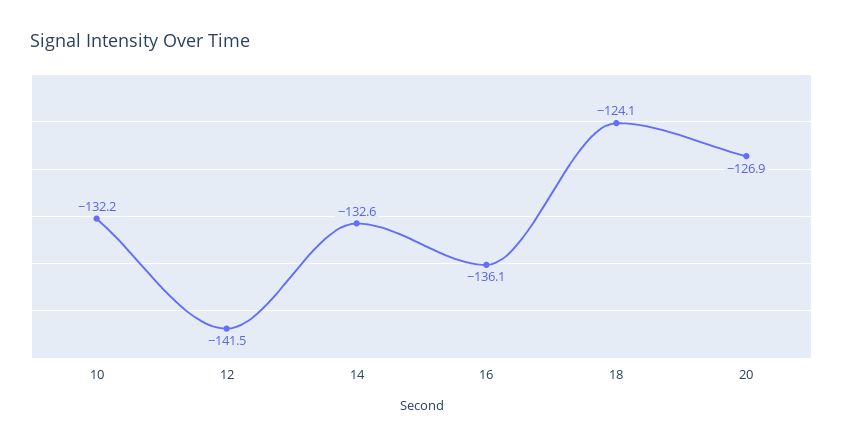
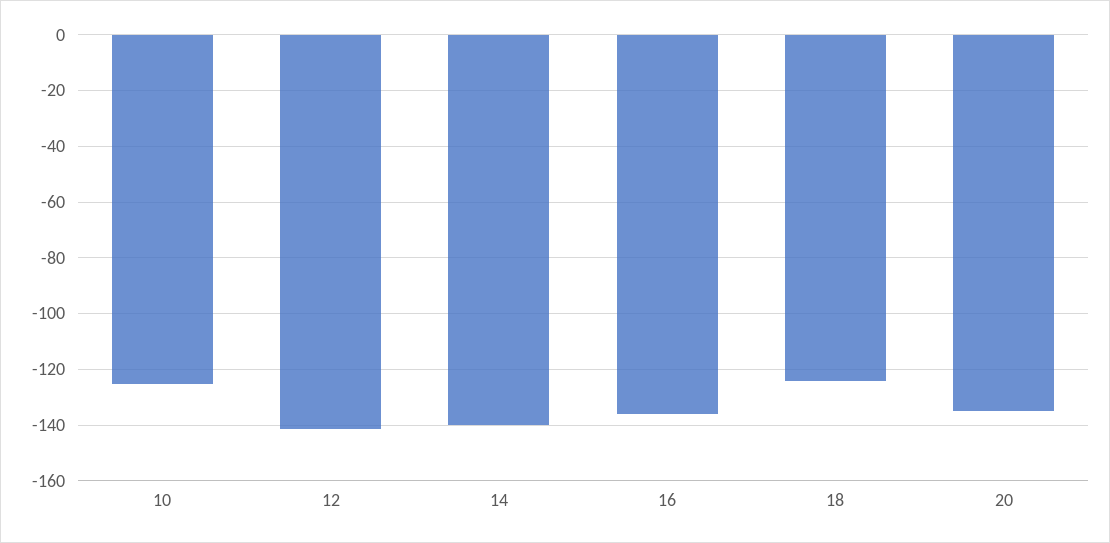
10: -132.2 -> -125
14: -132.6 -> -140
20: -126.9 -> -135

